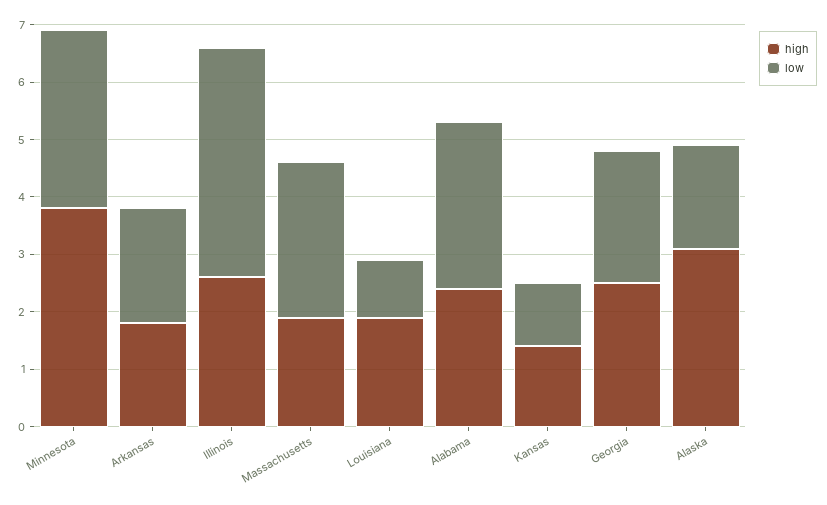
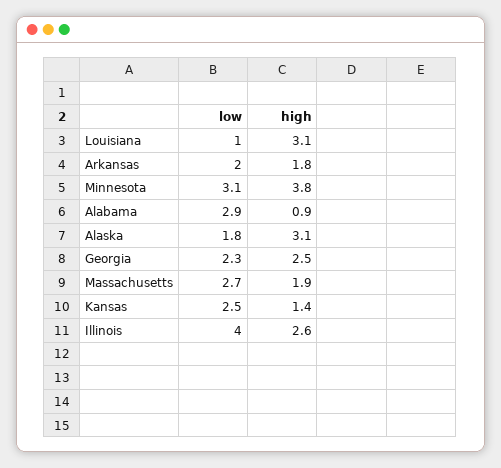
high, Louisiana: 2 -> 3.1
high, Alabama: 2.5 -> 0.9
low, Kansas: 1 -> 2.5

